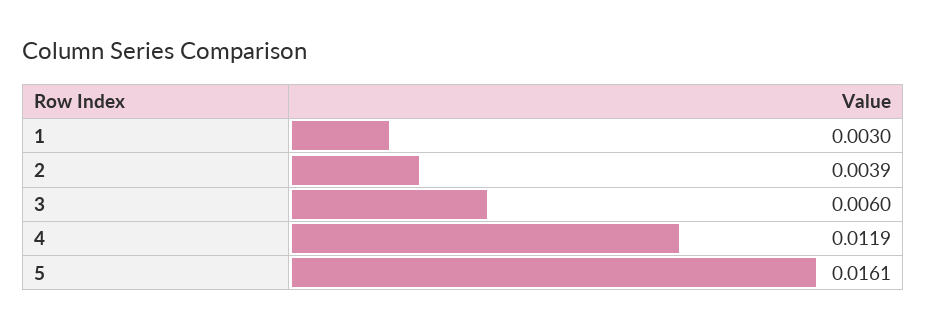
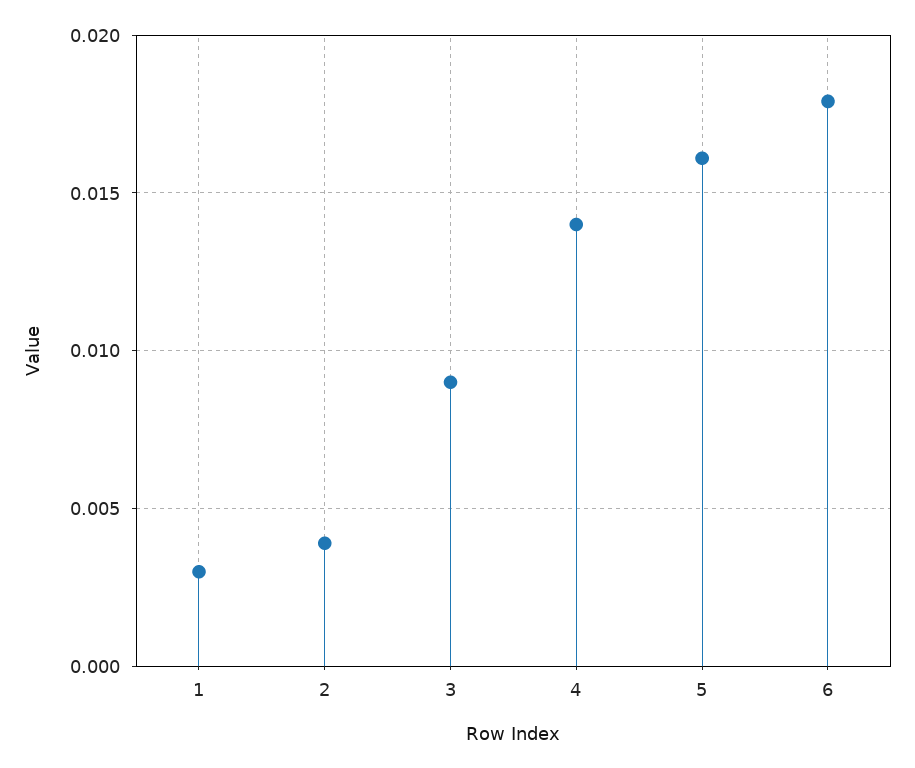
3: 0.006 -> 0.009
4: 0.0119 -> 0.014
6: none -> 0.018

